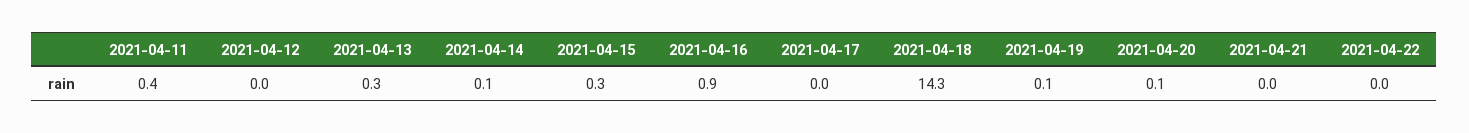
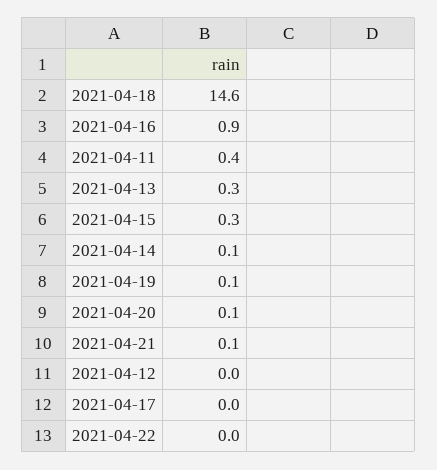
2021-04-18: 14.3 -> 14.6
2021-04-21: 0 -> 0.1

